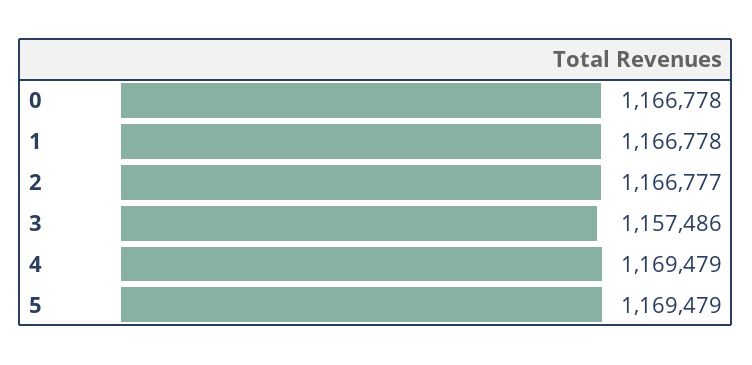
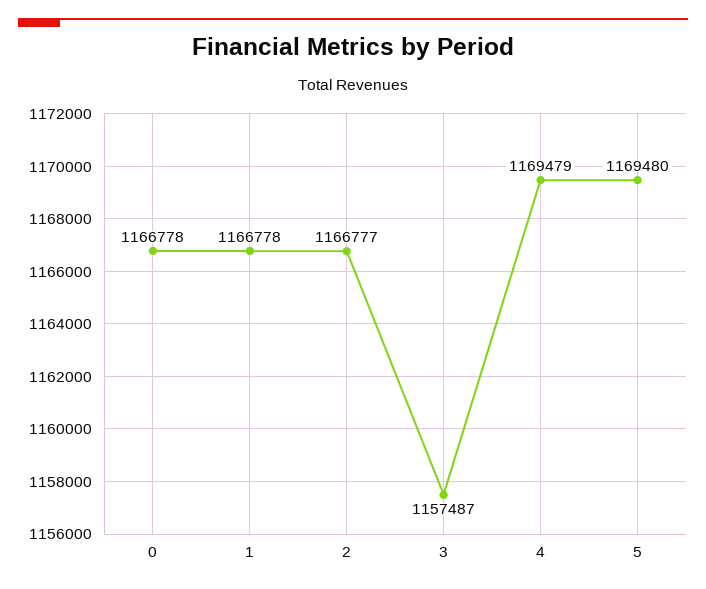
3: 1157486 -> 1157487
5: 1169479 -> 1169480

